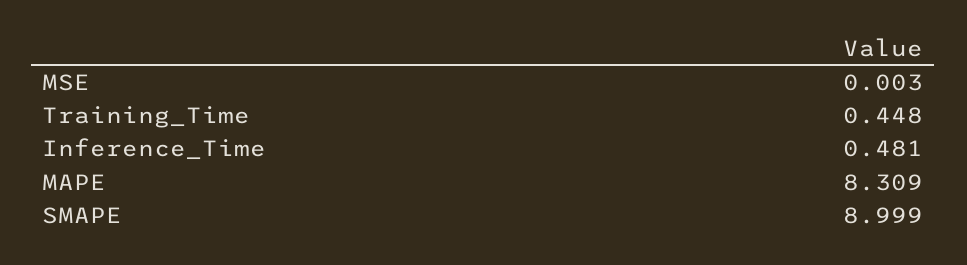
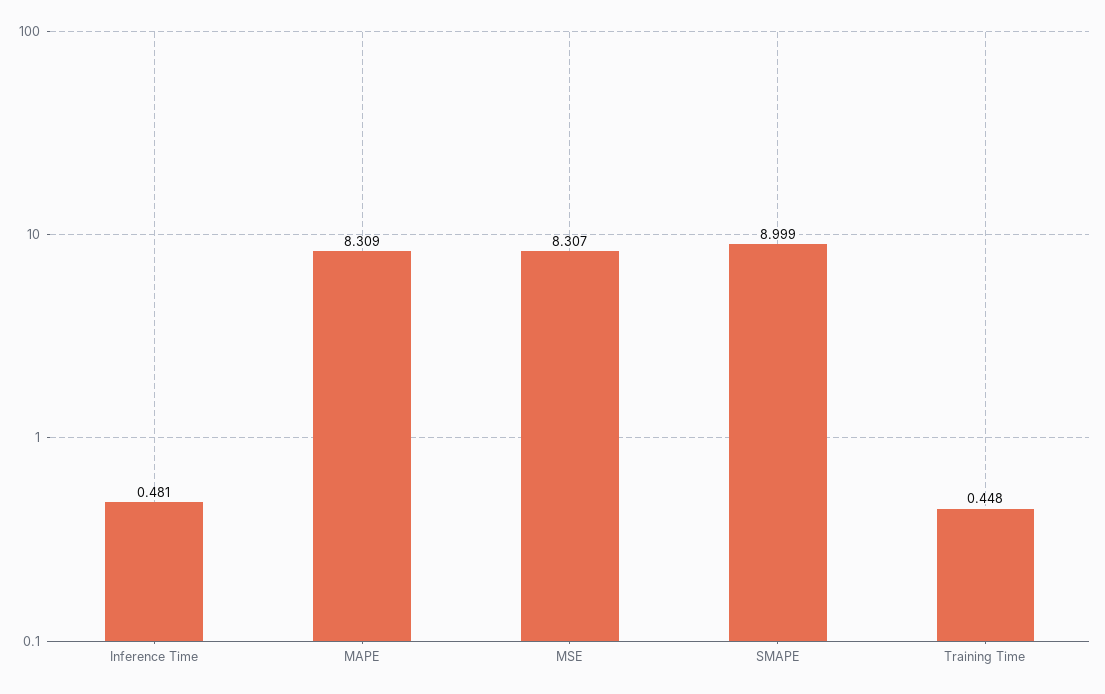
MSE: 0.003 -> 8.307

